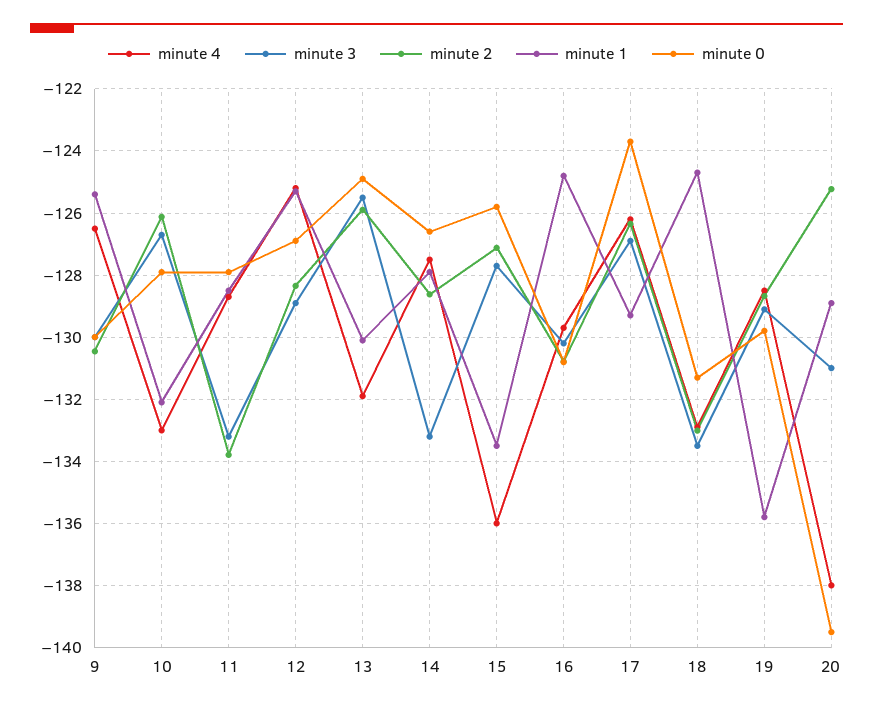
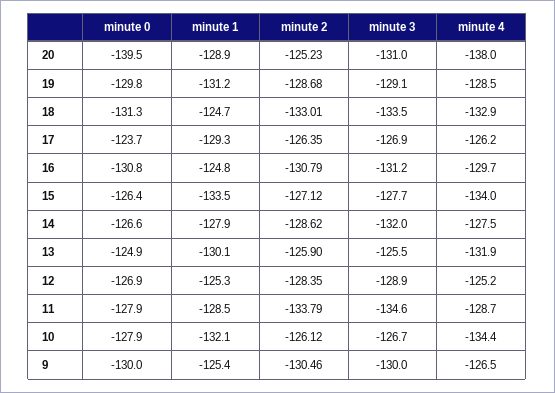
minute 4, 10: -133 -> -134.4
minute 3, 11: -133.2 -> -134.6
minute 3, 14: -133.2 -> -132
minute 4, 15: -136 -> -134
minute 0, 15: -125.8 -> -126.4
minute 3, 16: -130.2 -> -131.2
minute 1, 19: -135.8 -> -131.2

